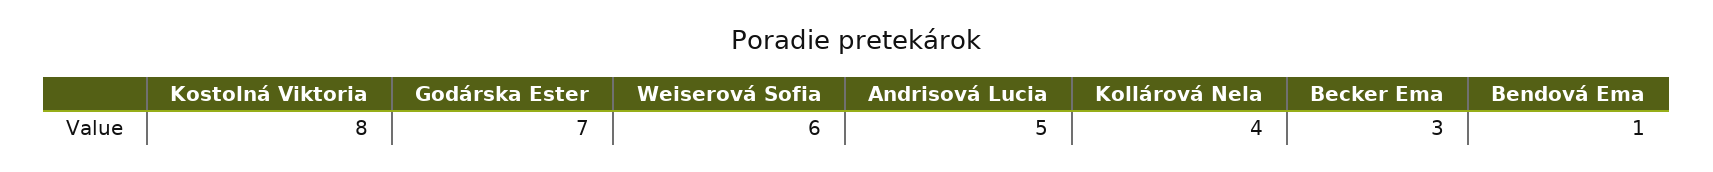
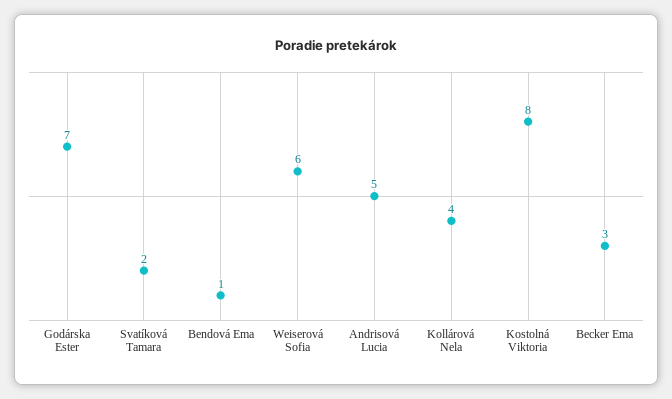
Svatíková Tamara: none -> 2

